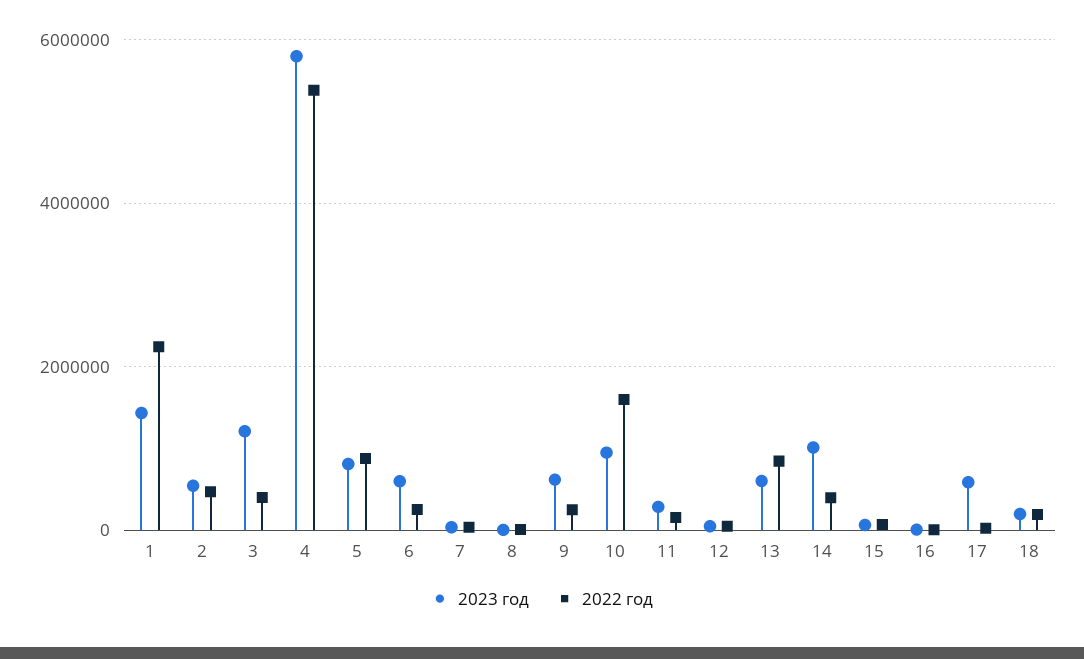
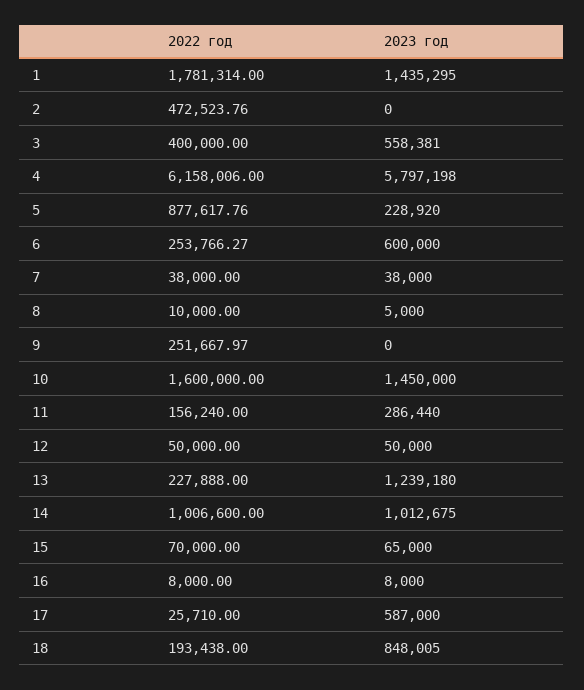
2022 год, 1: 2200000 -> 1781314
2023 год, 2: 600000 -> 0
2023 год, 3: 1200000 -> 558381
2022 год, 4: 5400000 -> 6158006
2023 год, 5: 800000 -> 228920
2023 год, 9: 600000 -> 0
2023 год, 10: 1000000 -> 1450000
2023 год, 13: 600000 -> 1239180
2022 год, 13: 800000 -> 227888
2022 год, 14: 400000 -> 1006600
2023 год, 18: 200000 -> 848005

